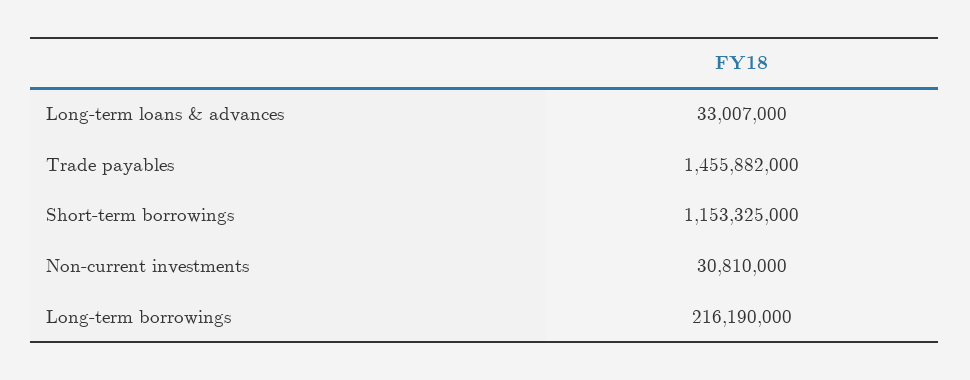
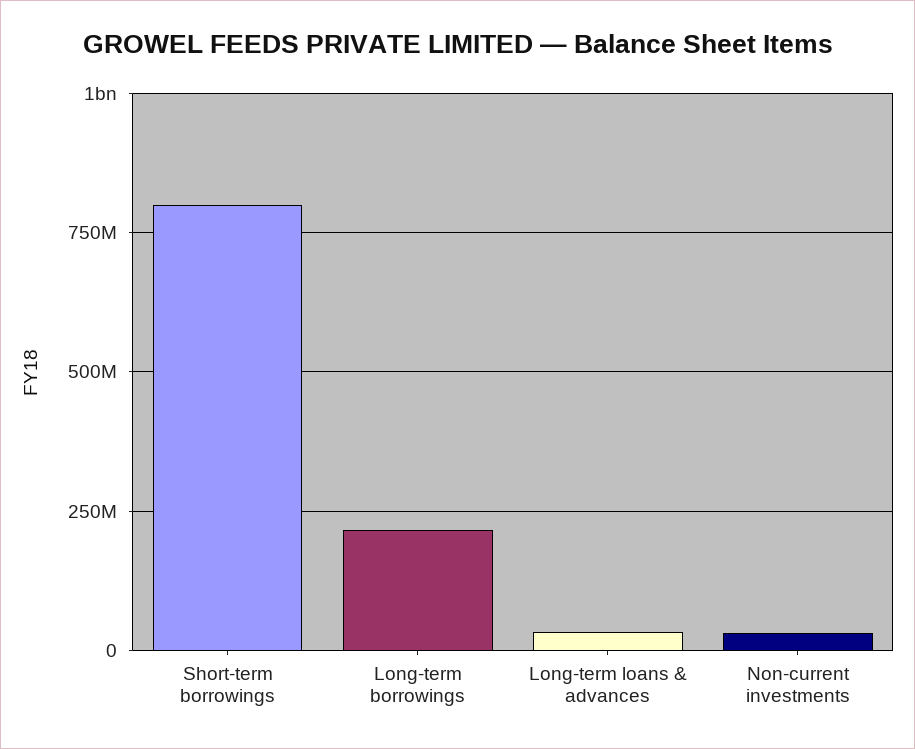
Trade payables: 1455882000 -> none
Short-term borrowings: 1153325000 -> 800000000

